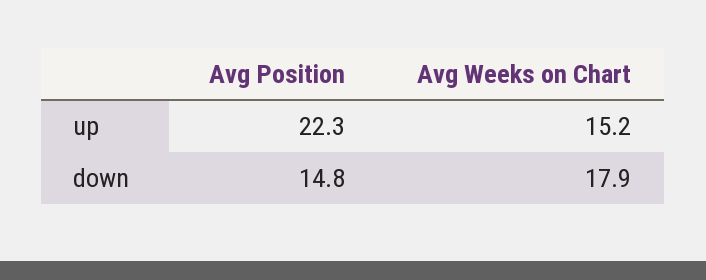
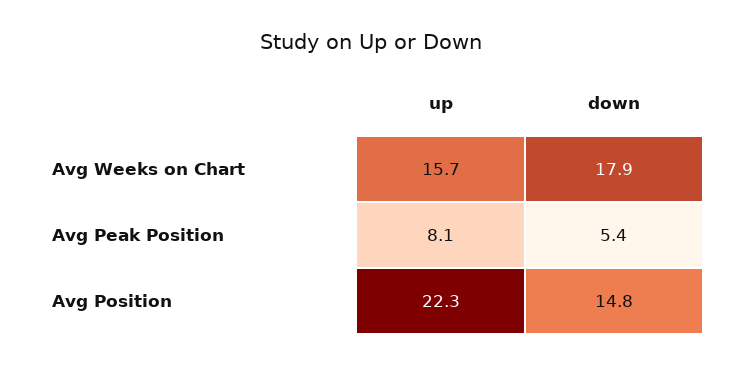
Avg Weeks on Chart, up: 15.2 -> 15.7
Avg Peak Position, up: none -> 8.1
Avg Peak Position, down: none -> 5.4

